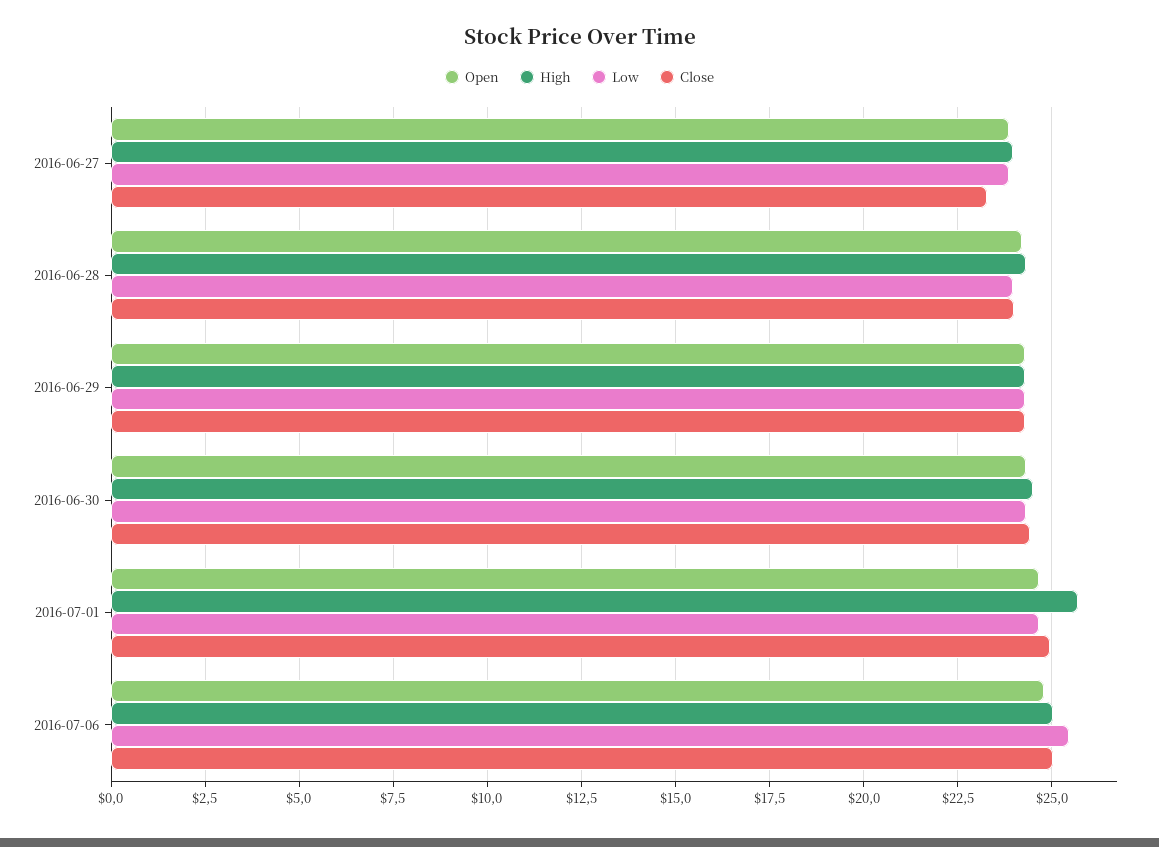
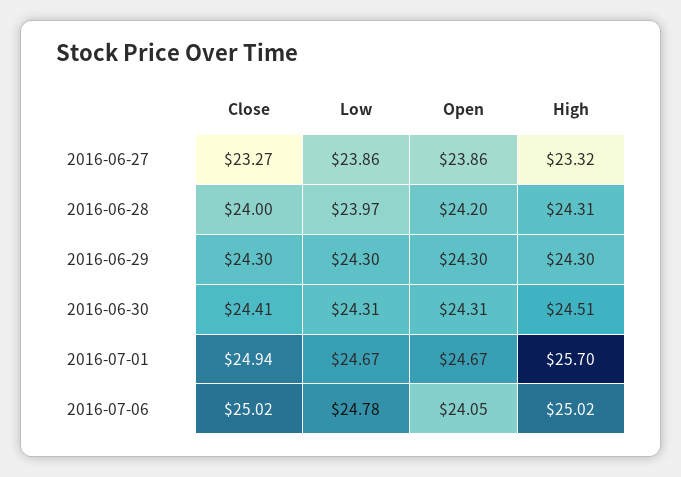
High, 2016-06-27: 24 -> 23.32
Open, 2016-07-06: 24.75 -> 24.05
Low, 2016-07-06: 25.5 -> 24.78

